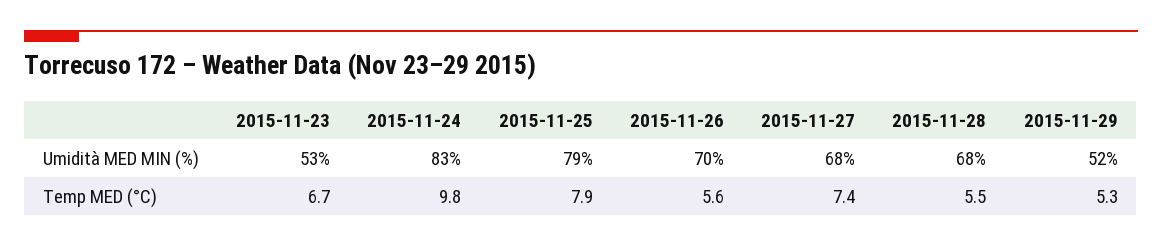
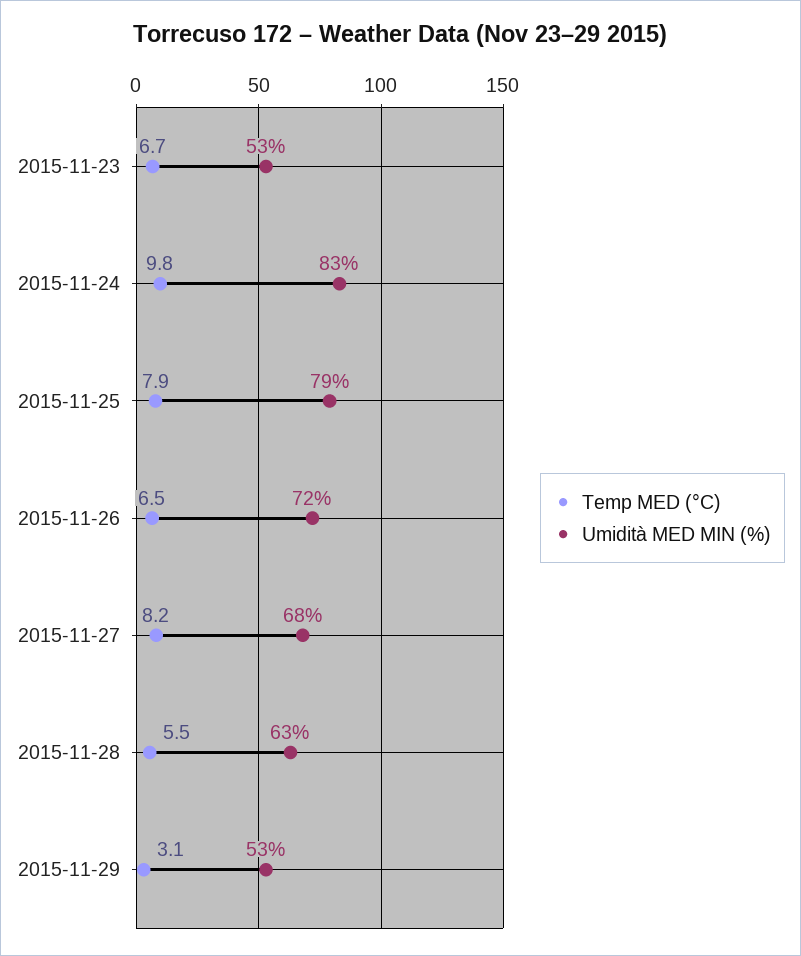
Umidità MED MIN (%), 2015-11-26: 70 -> 72
Umidità MED MIN (%), 2015-11-28: 68 -> 63
Umidità MED MIN (%), 2015-11-29: 52 -> 53
Temp MED (°C), 2015-11-26: 5.6 -> 6.5
Temp MED (°C), 2015-11-27: 7.4 -> 8.2
Temp MED (°C), 2015-11-29: 5.3 -> 3.1

